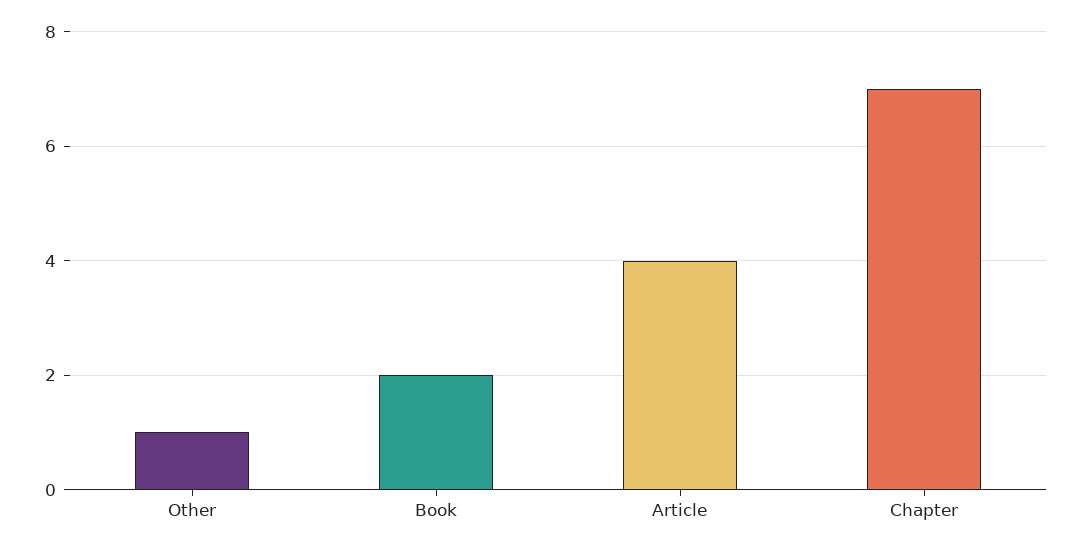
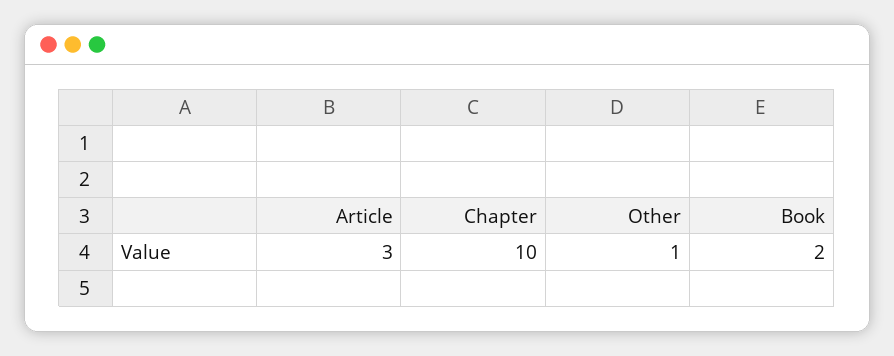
Article: 4 -> 3
Chapter: 7 -> 10

